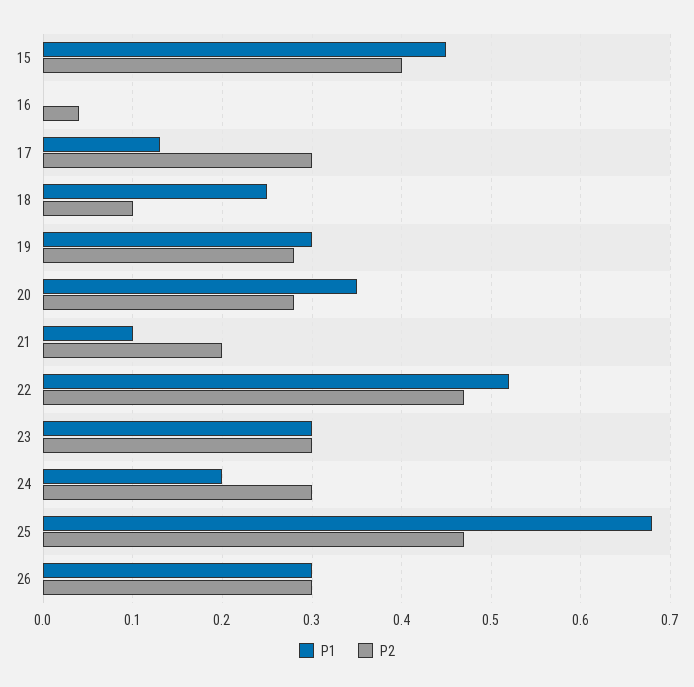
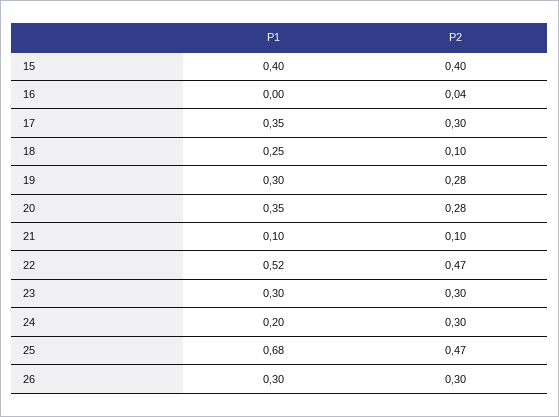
P1, 15: 0.45 -> 0.4
P1, 17: 0.13 -> 0.35
P2, 21: 0.2 -> 0.1

